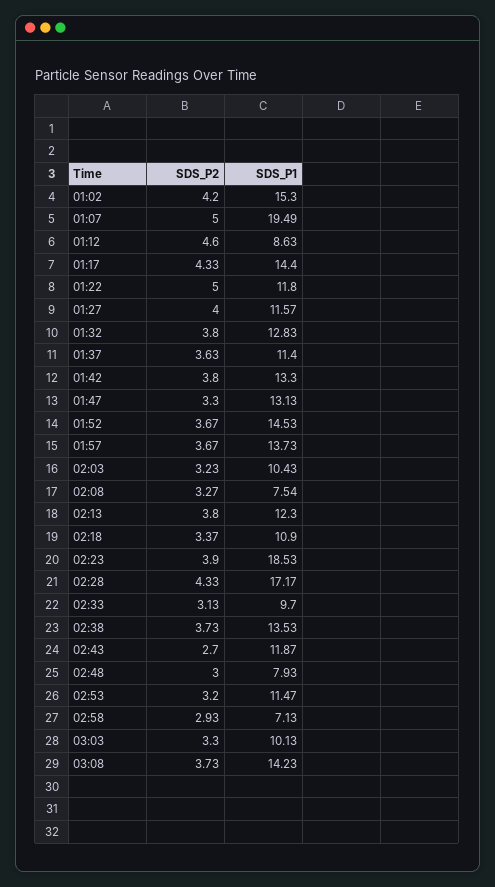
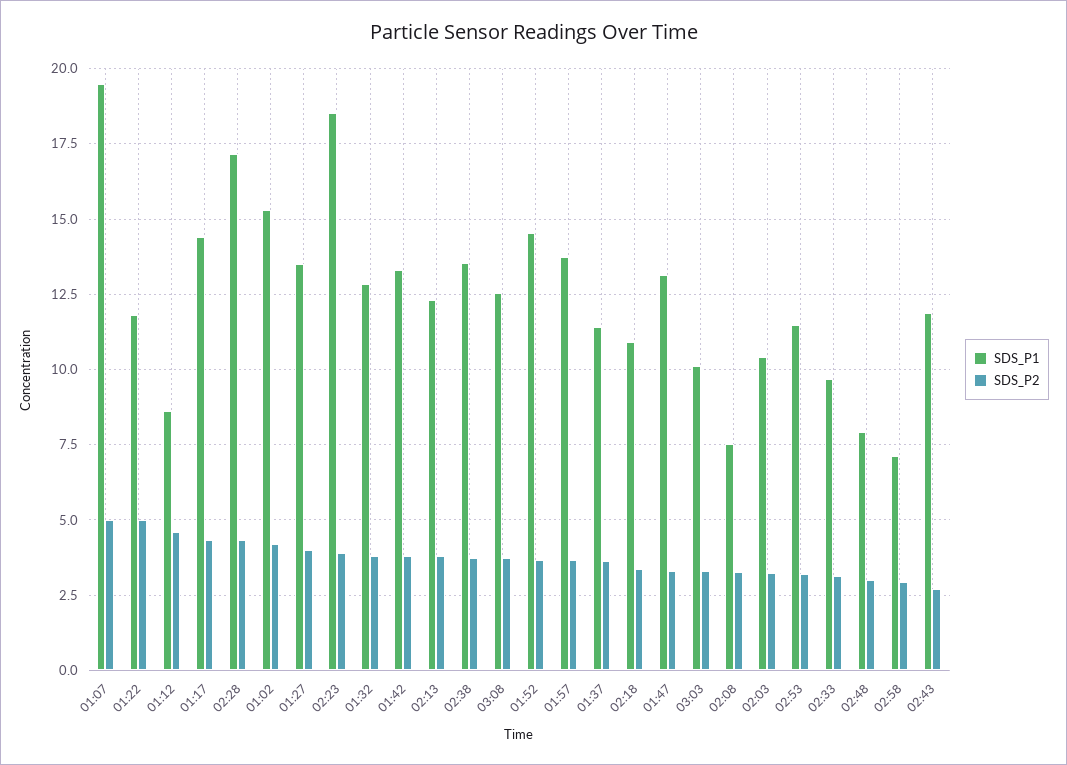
SDS_P1, 01:27: 11.57 -> 13.5
SDS_P1, 03:08: 14.23 -> 12.5

